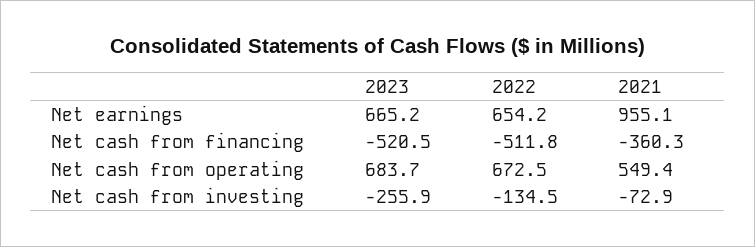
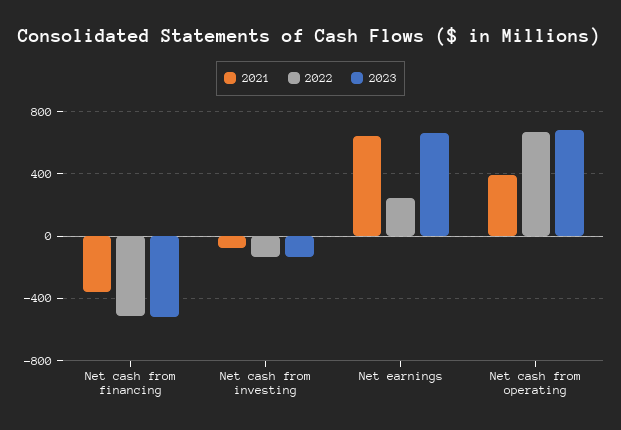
2022, Net earnings: 654.2 -> 250
2021, Net earnings: 955.1 -> 650
2021, Net cash from operating: 549.4 -> 400
2023, Net cash from investing: -255.9 -> -150

